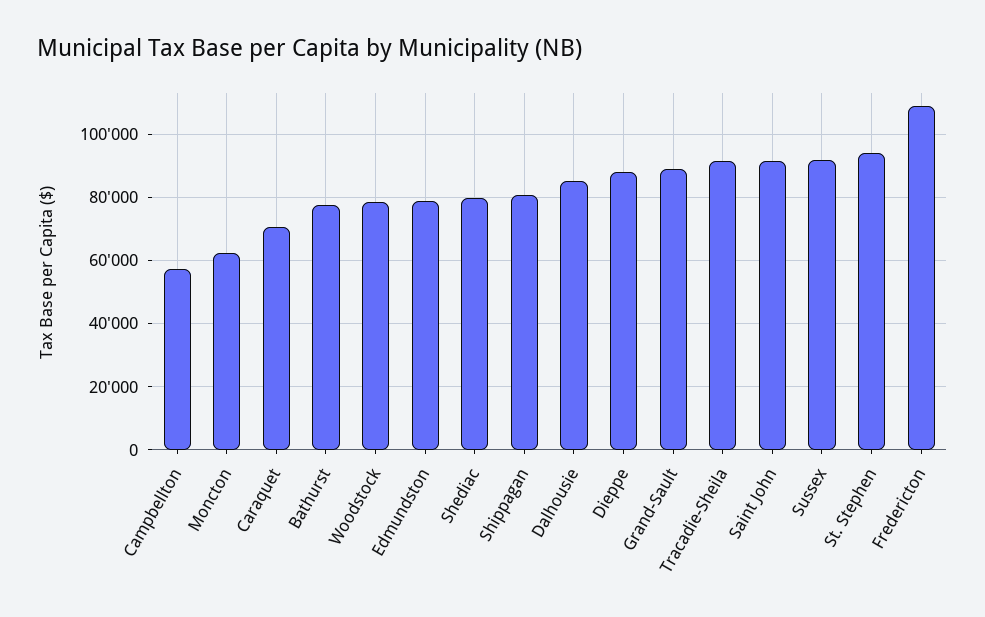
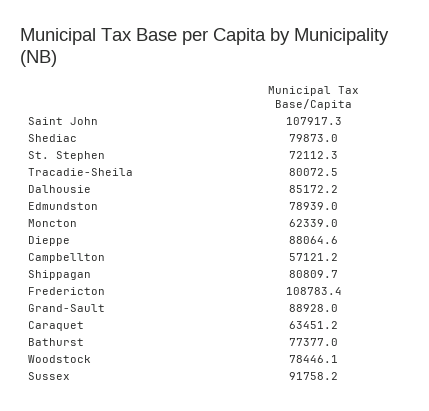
Caraquet: 70000 -> 63451.2
Tracadie-Sheila: 92000 -> 80072.5
Saint John: 92000 -> 107917.3
St. Stephen: 94000 -> 72112.3

